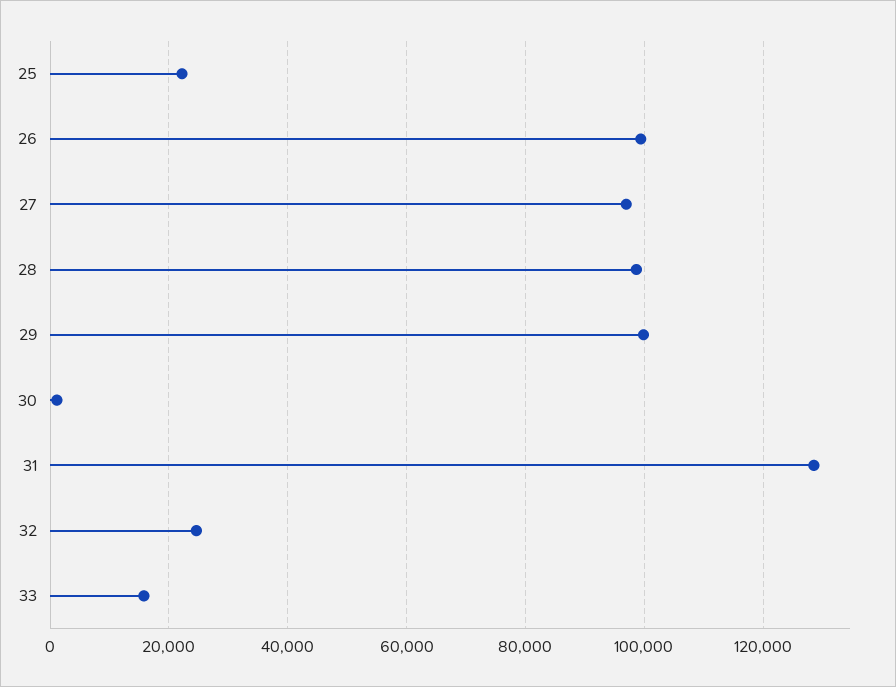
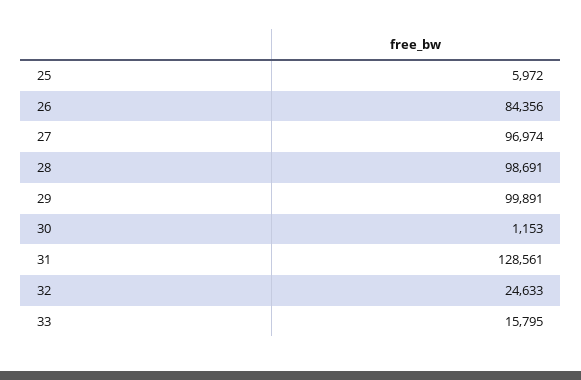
25: 22000 -> 5972
26: 100000 -> 84356

